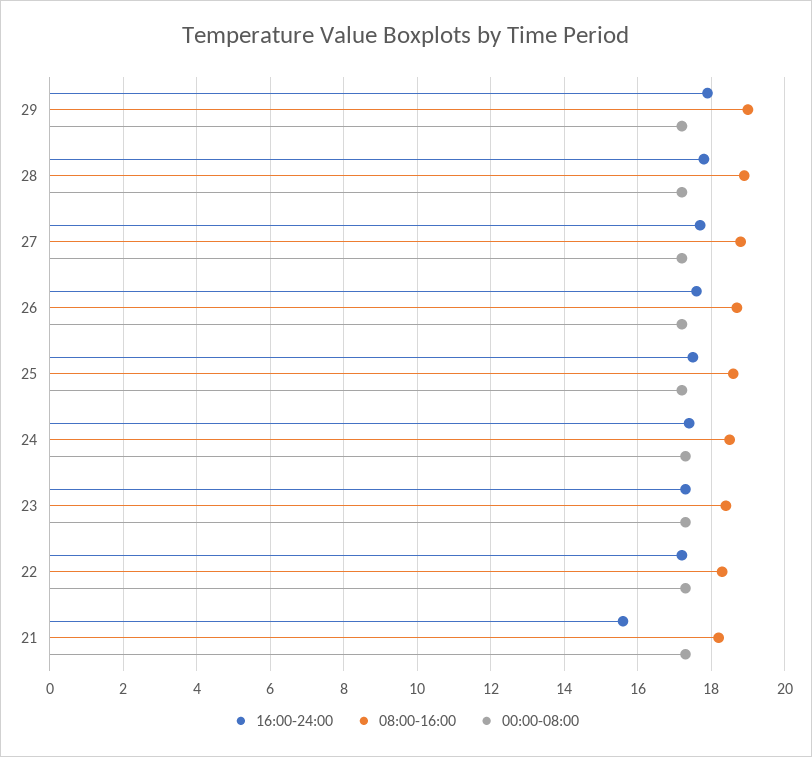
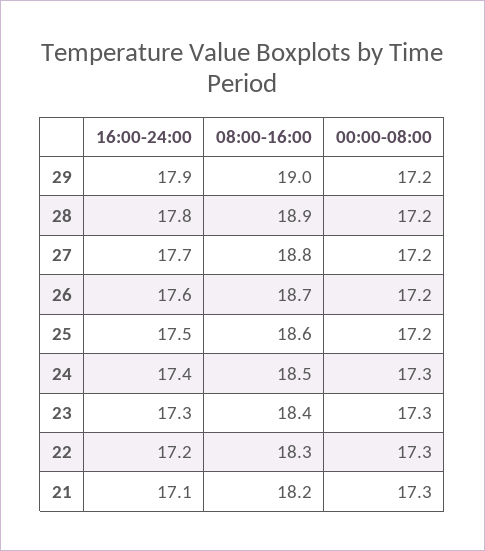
16:00-24:00, 21: 15.5 -> 17.1

